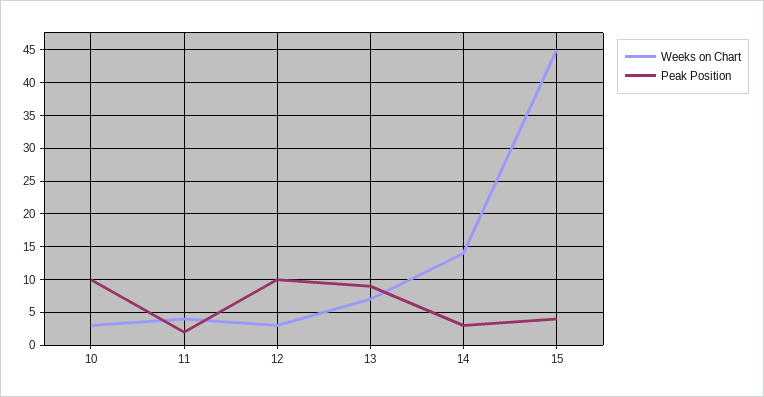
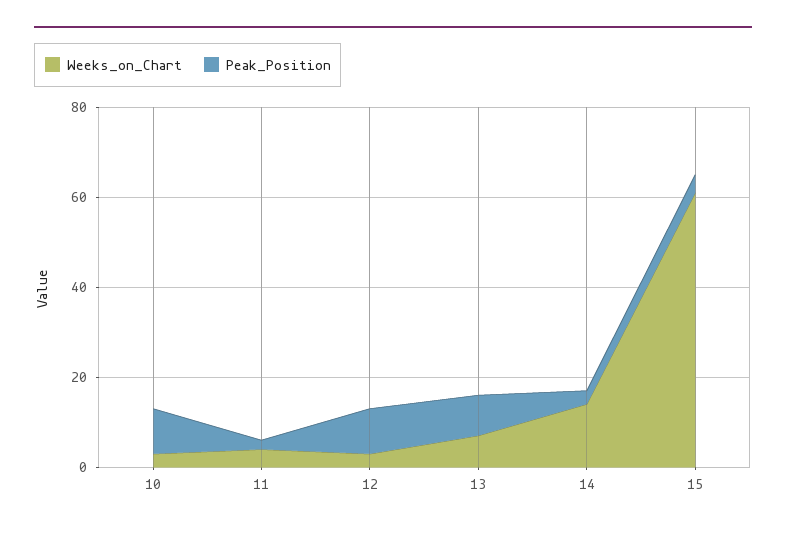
Weeks on Chart, 15: 45 -> 60

